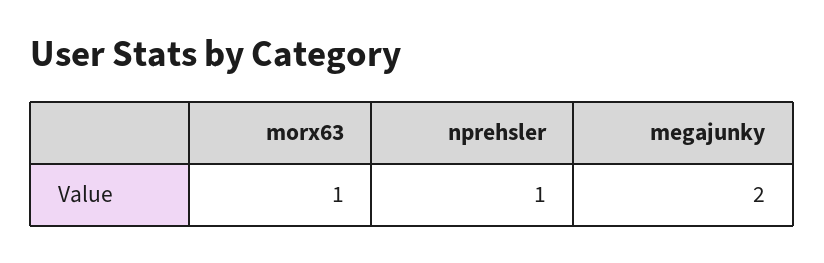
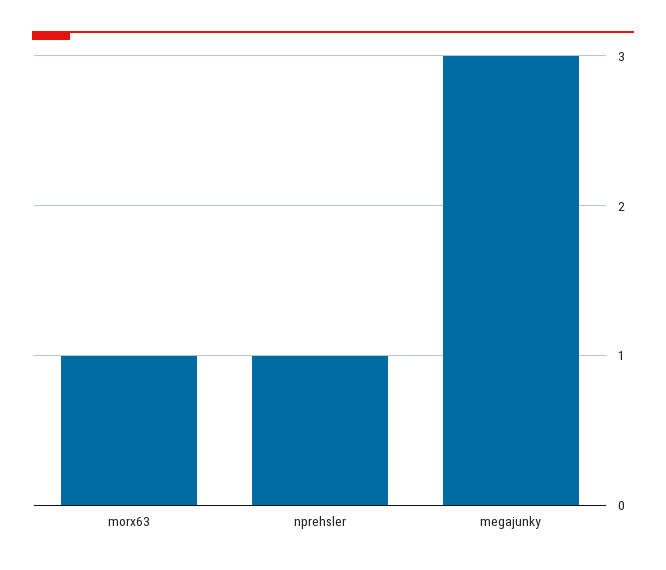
megajunky: 2 -> 3

